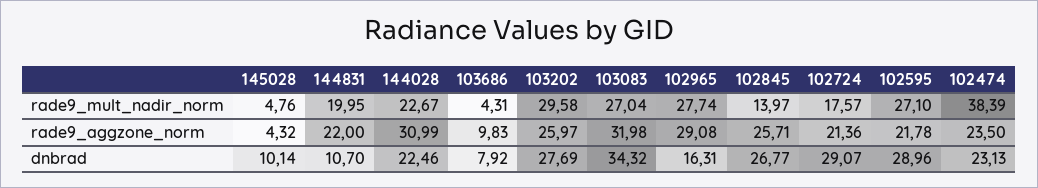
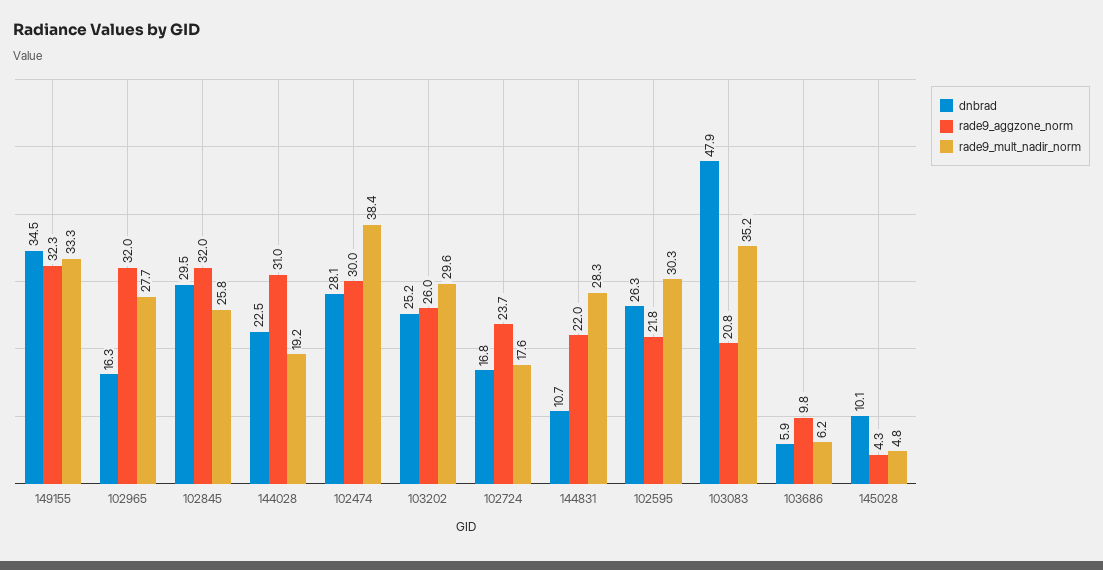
rade9_mult_nadir_norm, 144831: 19.95 -> 28.3
rade9_mult_nadir_norm, 144028: 22.67 -> 19.2
rade9_mult_nadir_norm, 103686: 4.31 -> 6.2
rade9_mult_nadir_norm, 103083: 27.04 -> 35.2
rade9_mult_nadir_norm, 102845: 13.97 -> 25.8
rade9_mult_nadir_norm, 102595: 27.1 -> 30.3
rade9_aggzone_norm, 103083: 31.98 -> 20.8
rade9_aggzone_norm, 102965: 29.08 -> 32
rade9_aggzone_norm, 102845: 25.71 -> 32
rade9_aggzone_norm, 102724: 21.36 -> 23.7
rade9_aggzone_norm, 102474: 23.5 -> 30
dnbrad, 103686: 7.92 -> 5.9
dnbrad, 103202: 27.69 -> 25.2
dnbrad, 103083: 34.32 -> 47.9
dnbrad, 102845: 26.77 -> 29.5
dnbrad, 102724: 29.07 -> 16.8
dnbrad, 102595: 28.96 -> 26.3
dnbrad, 102474: 23.13 -> 28.1
dnbrad, 149155: none -> 34.5
rade9_aggzone_norm, 149155: none -> 32.3
rade9_mult_nadir_norm, 149155: none -> 33.3

